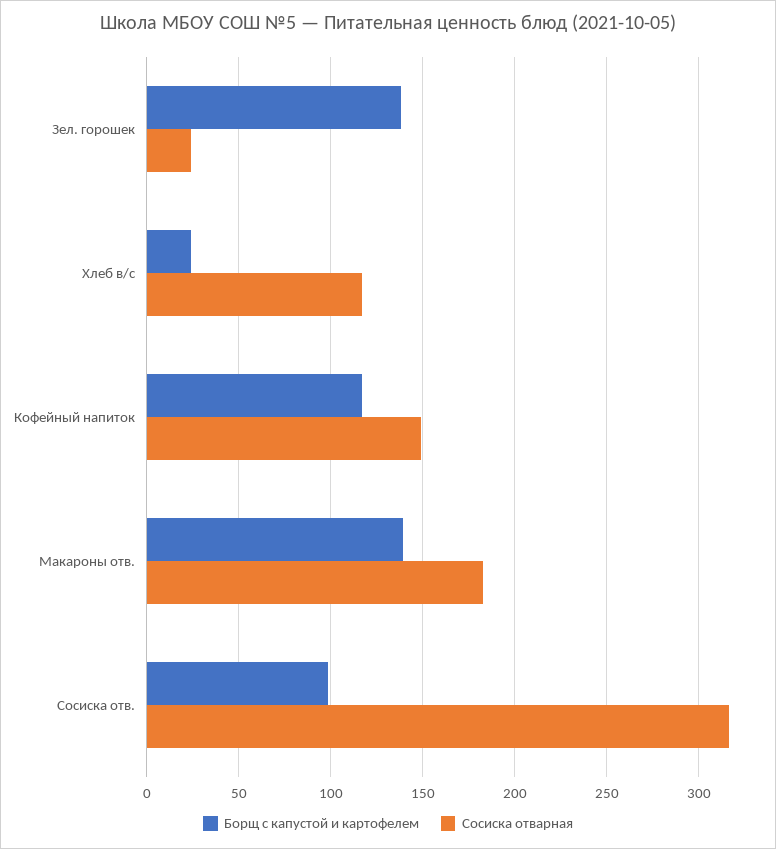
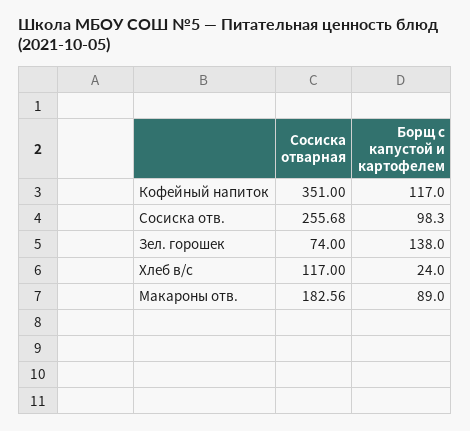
Сосиска отварная, Зел. горошек: 25 -> 74
Сосиска отварная, Кофейный напиток: 150 -> 351
Борщ с капустой и картофелем, Макароны отв.: 140 -> 89
Сосиска отварная, Сосиска отв.: 315 -> 255.68

